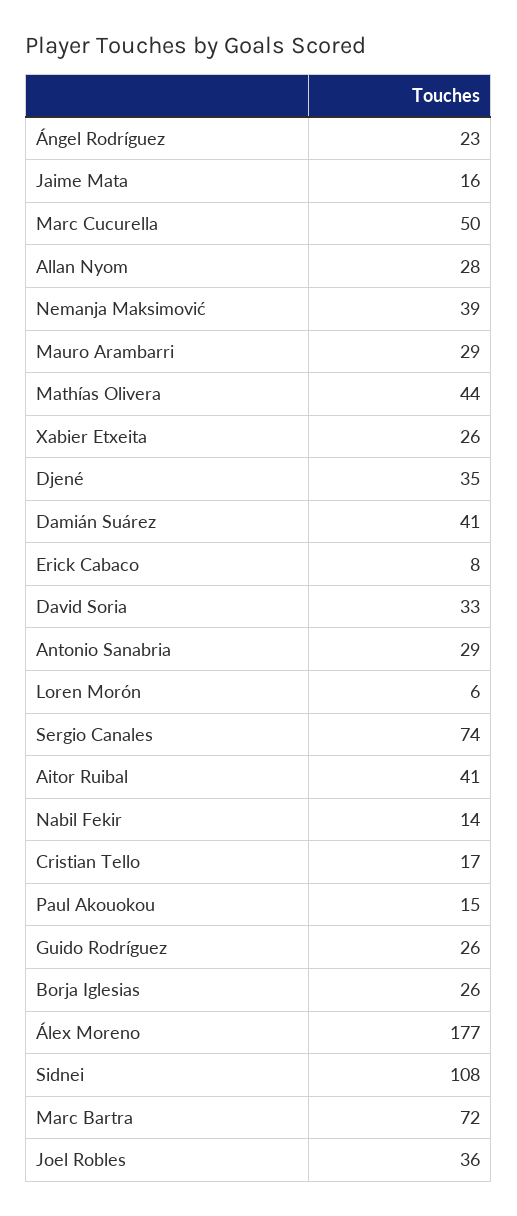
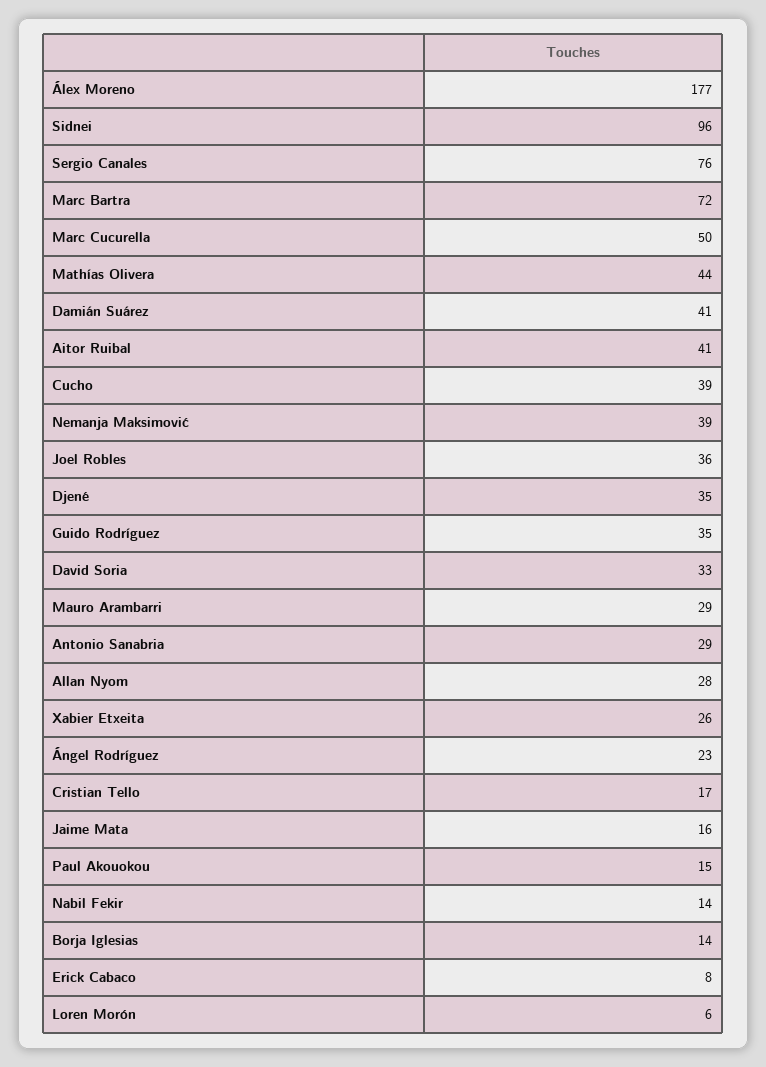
Sergio Canales: 74 -> 76
Guido Rodríguez: 26 -> 35
Borja Iglesias: 26 -> 14
Sidnei: 108 -> 96
Cucho: none -> 39

